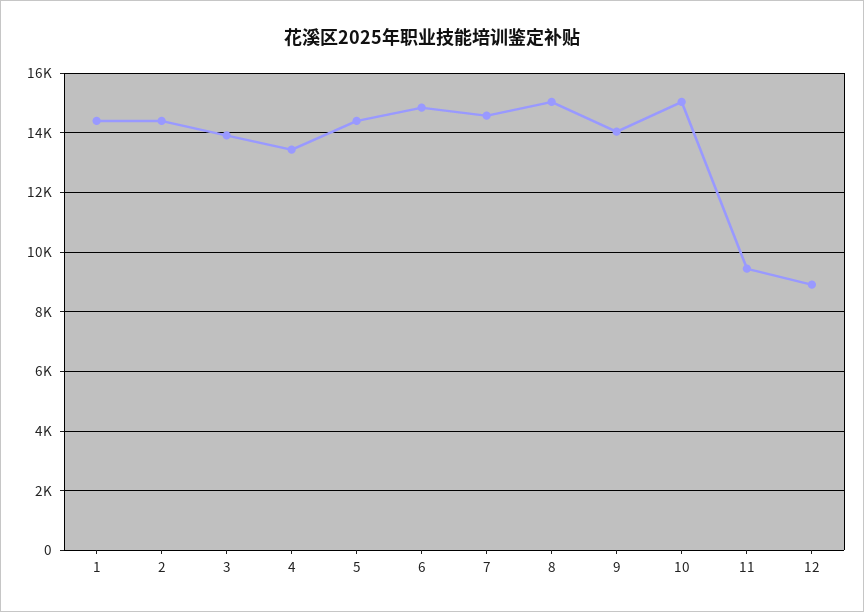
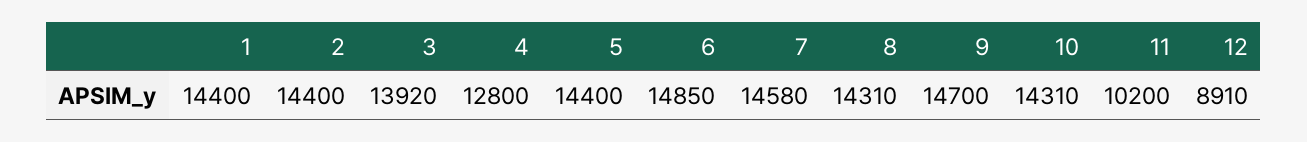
4: 13500 -> 12800
8: 15000 -> 14310
9: 14000 -> 14700
10: 15000 -> 14310
11: 9500 -> 10200

